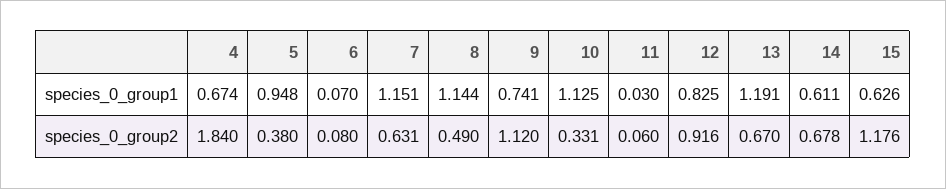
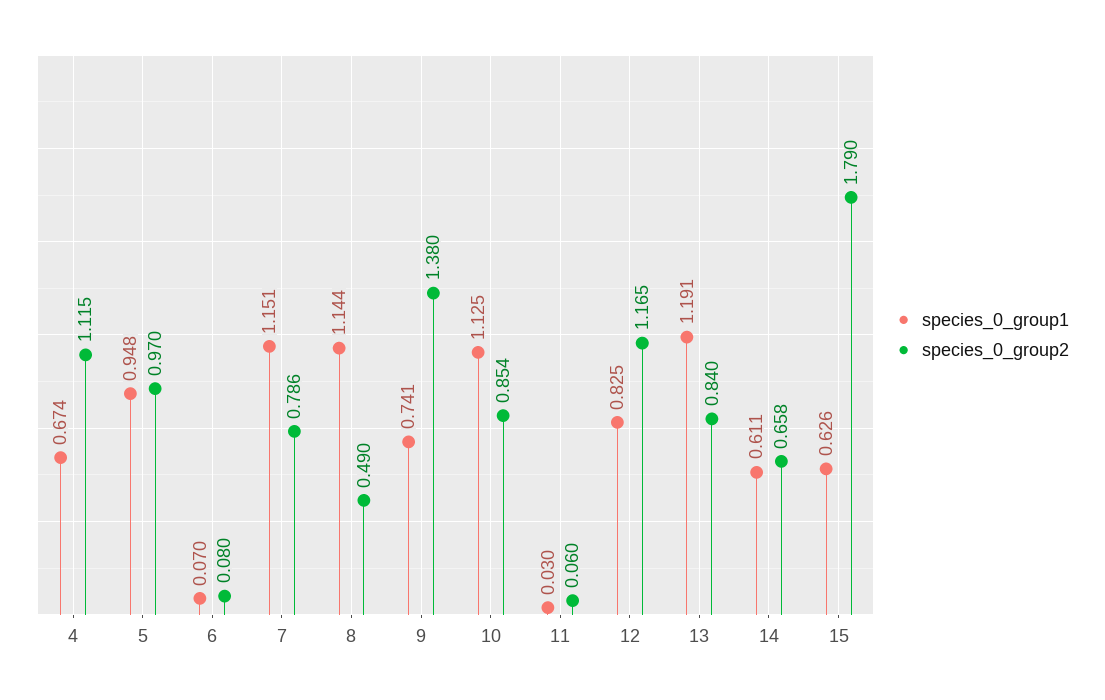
species_0_group2, 4: 1.84 -> 1.115
species_0_group2, 5: 0.38 -> 0.97
species_0_group2, 7: 0.631 -> 0.786
species_0_group2, 9: 1.12 -> 1.38
species_0_group2, 10: 0.331 -> 0.854
species_0_group2, 12: 0.916 -> 1.165
species_0_group2, 13: 0.67 -> 0.84
species_0_group2, 14: 0.678 -> 0.658
species_0_group2, 15: 1.176 -> 1.79

